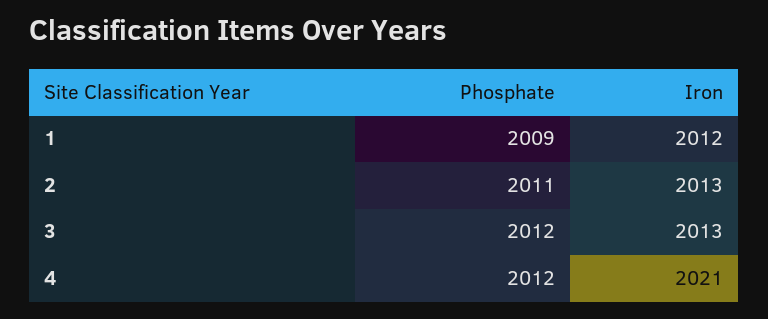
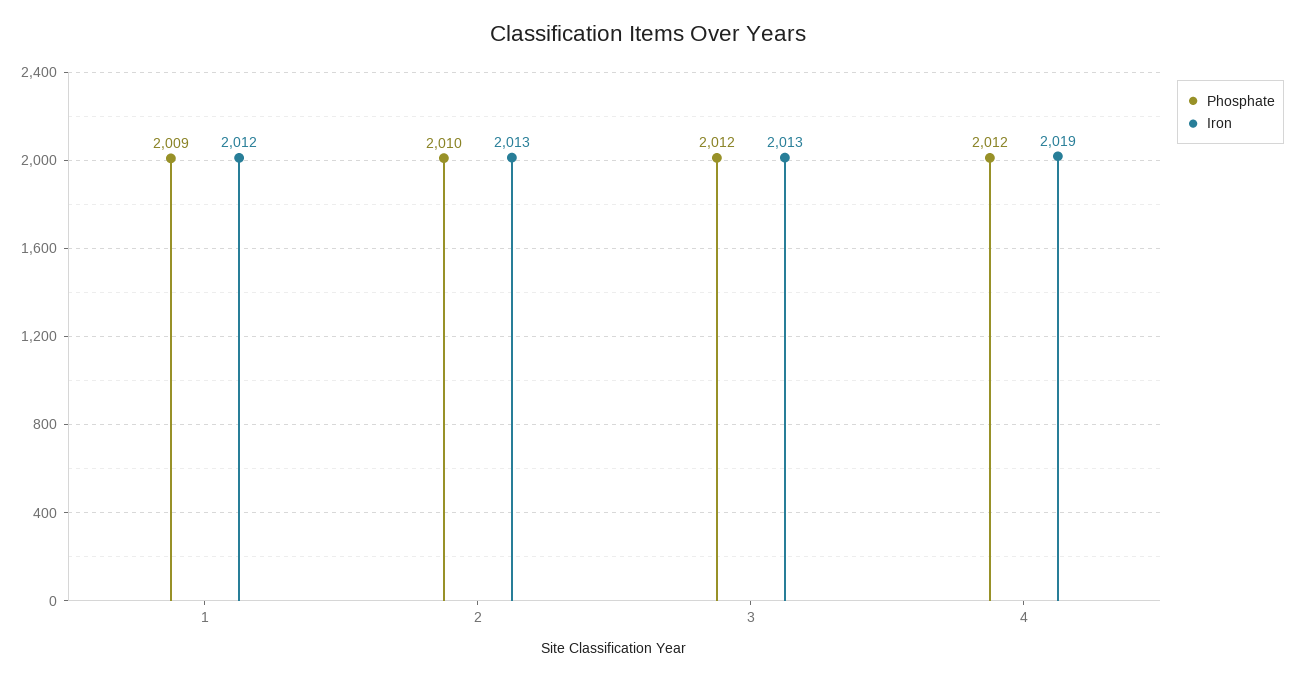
Phosphate, 2: 2011 -> 2010
Iron, 4: 2021 -> 2019

